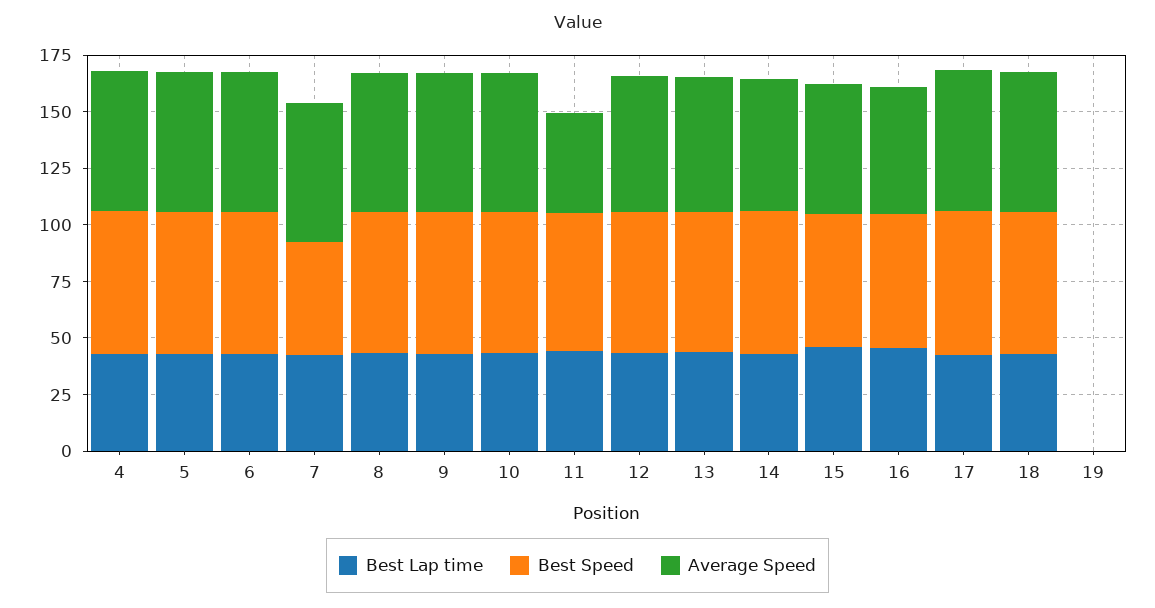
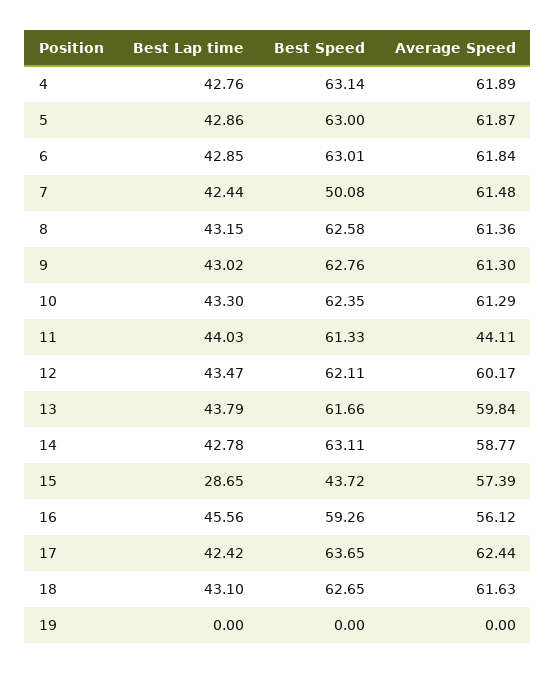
Best Lap time, 15: 45 -> 28.65
Best Speed, 15: 60 -> 43.72

